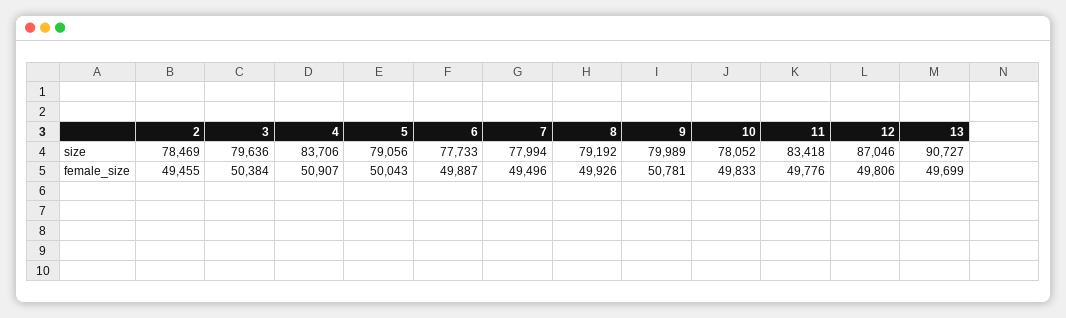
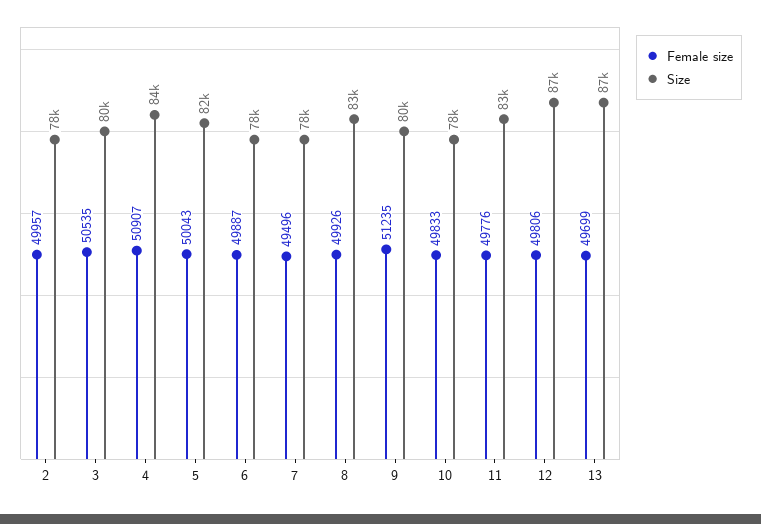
size, 5: 79056 -> 82000
size, 8: 79192 -> 83000
size, 13: 90727 -> 87000
female_size, 2: 49455 -> 49957
female_size, 3: 50384 -> 50535
female_size, 9: 50781 -> 51235

